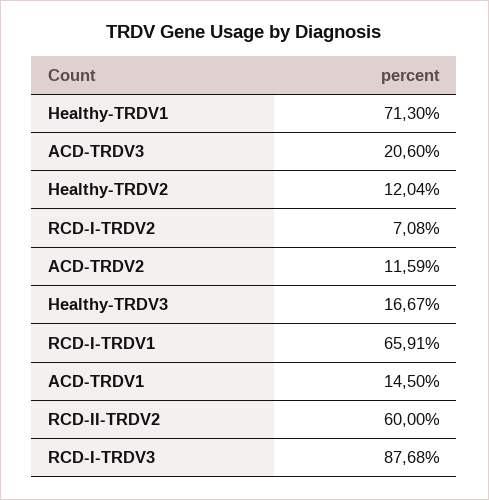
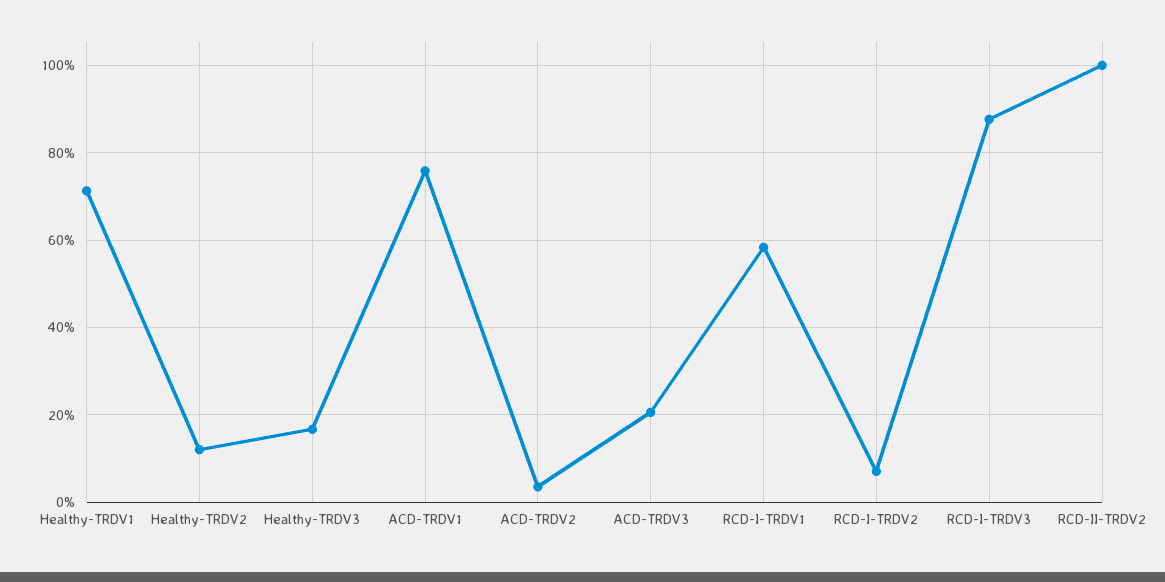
ACD-TRDV2: 11.59 -> 4
RCD-I-TRDV1: 65.91 -> 58
ACD-TRDV1: 14.5 -> 76
RCD-II-TRDV2: 60 -> 100

